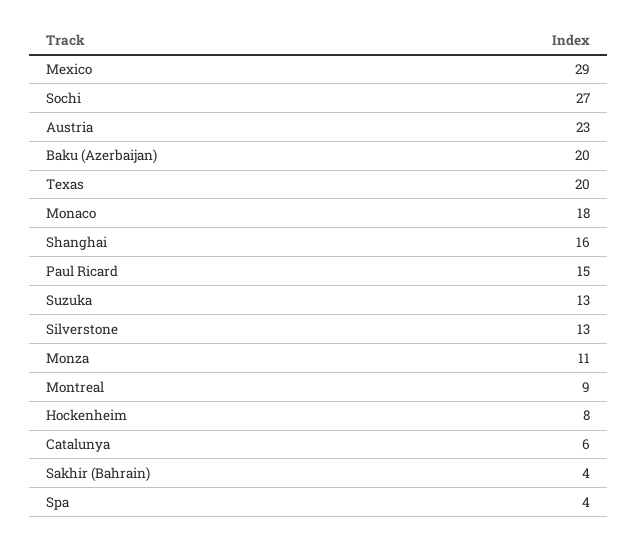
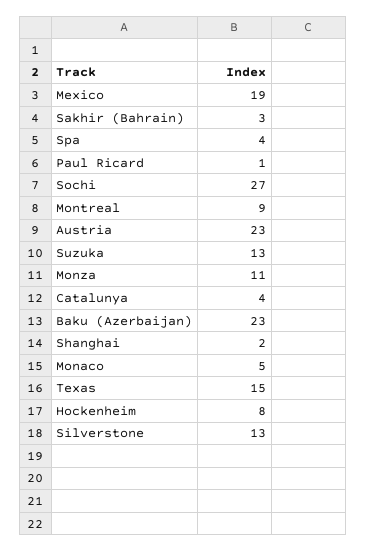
Mexico: 29 -> 19
Baku (Azerbaijan): 20 -> 23
Texas: 20 -> 15
Monaco: 18 -> 5
Shanghai: 16 -> 2
Paul Ricard: 15 -> 1
Catalunya: 6 -> 4
Sakhir (Bahrain): 4 -> 3

